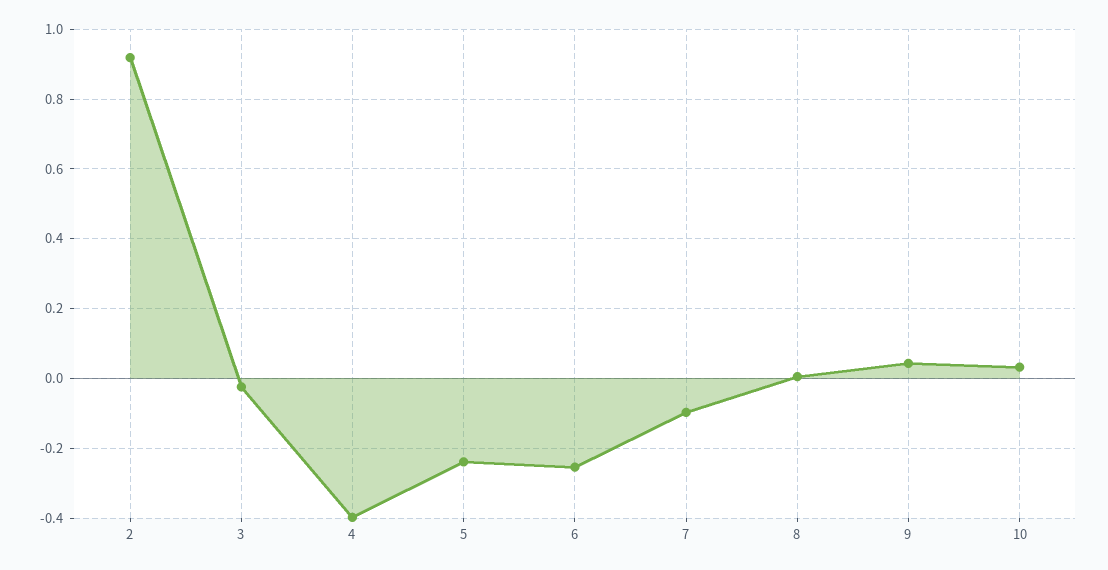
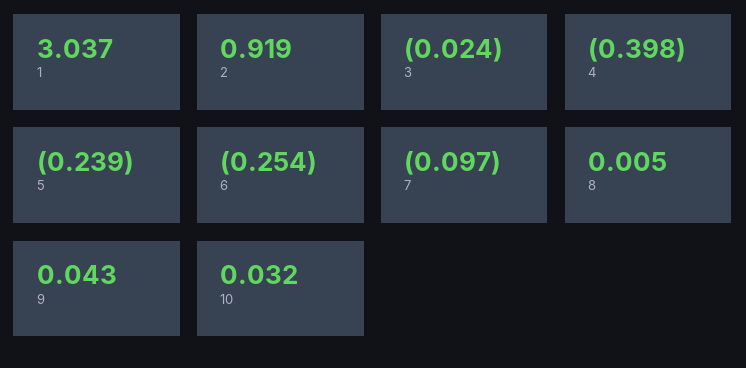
1: none -> 3.037

